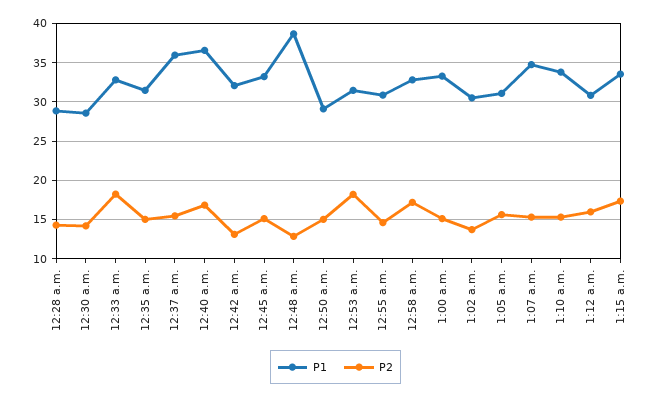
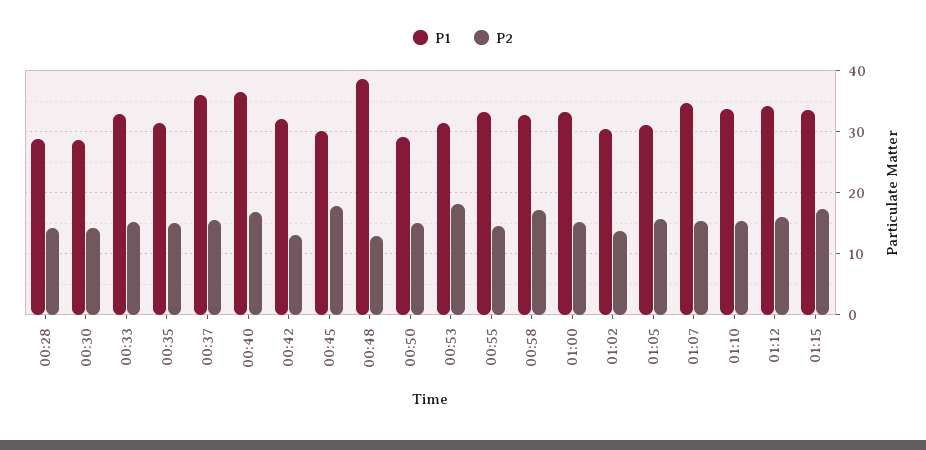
P2, 12:33 a.m.: 18 -> 15
P1, 12:45 a.m.: 33 -> 30
P2, 12:45 a.m.: 15 -> 18
P1, 12:55 a.m.: 31 -> 33
P1, 1:12 a.m.: 31 -> 34

